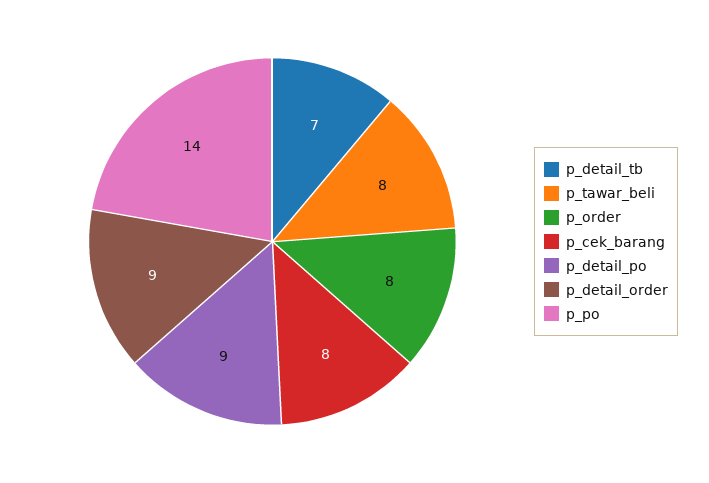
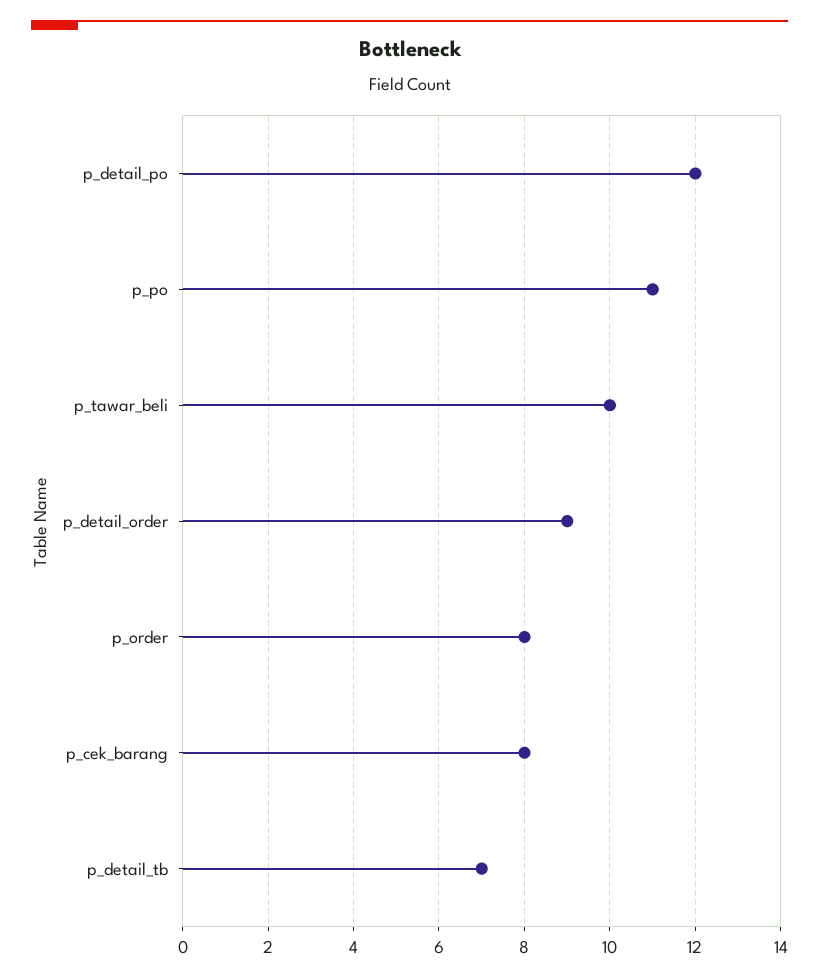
p_tawar_beli: 8 -> 10
p_detail_po: 9 -> 12
p_po: 14 -> 11

